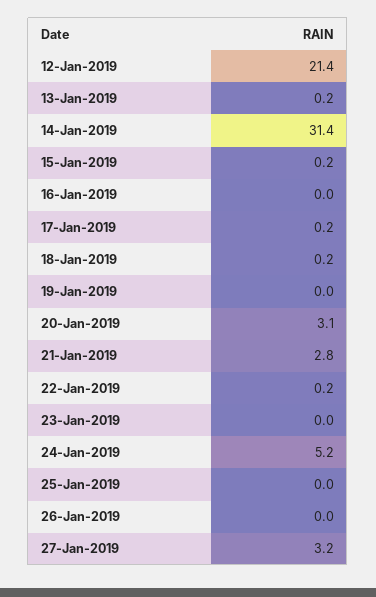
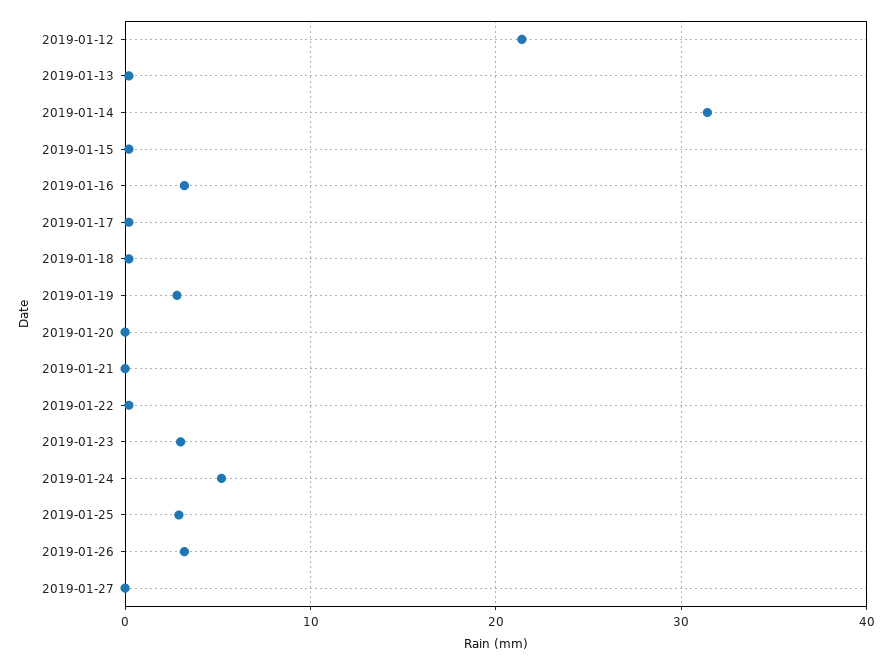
16-Jan-2019: 0 -> 3
19-Jan-2019: 0 -> 3
20-Jan-2019: 3.1 -> 0
21-Jan-2019: 2.8 -> 0
23-Jan-2019: 0 -> 3
25-Jan-2019: 0 -> 3
26-Jan-2019: 0 -> 3
27-Jan-2019: 3.2 -> 0

